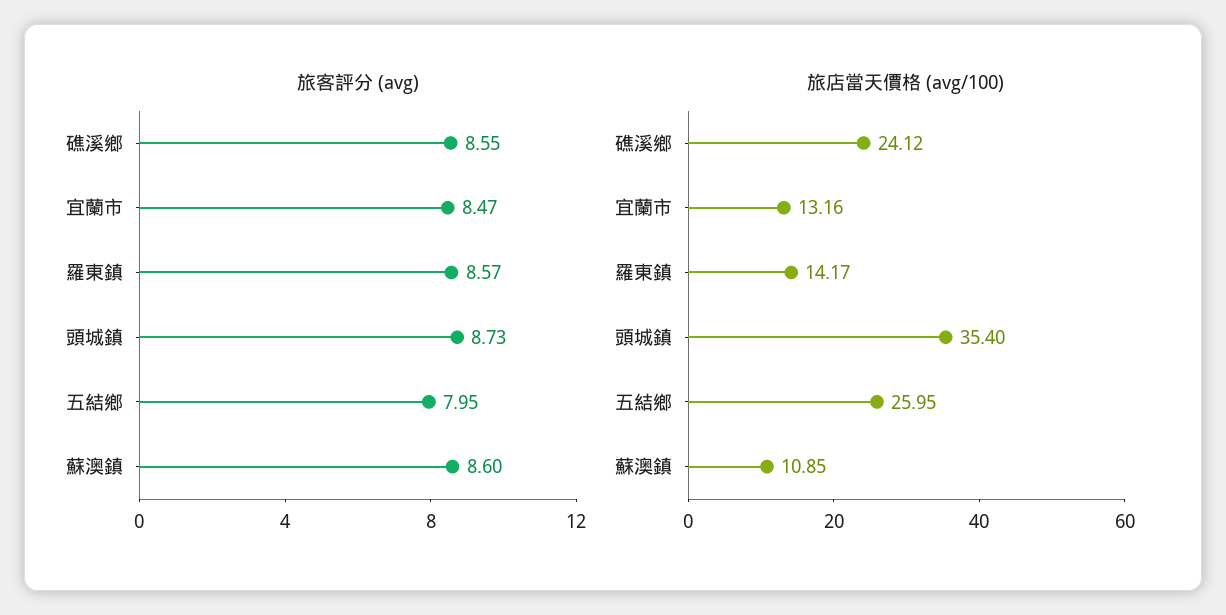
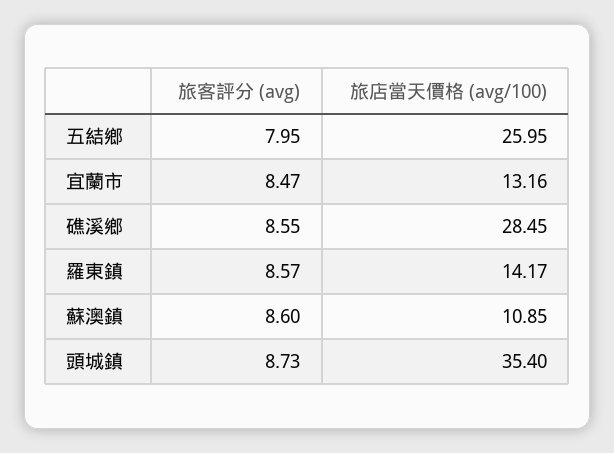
旅店當天價格 (avg/100), 礁溪鄉: 24.12 -> 28.45

